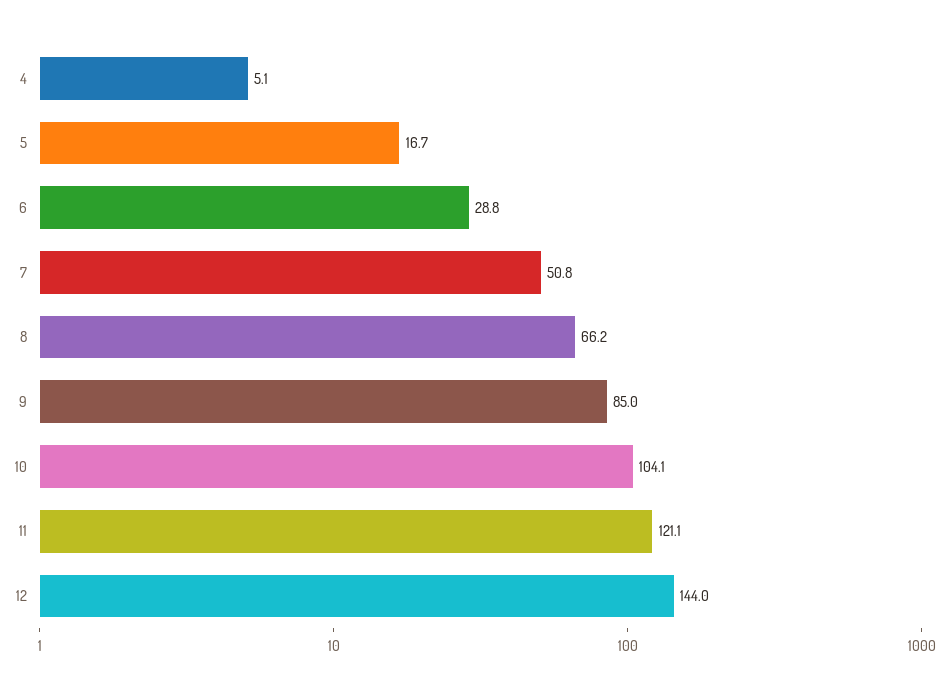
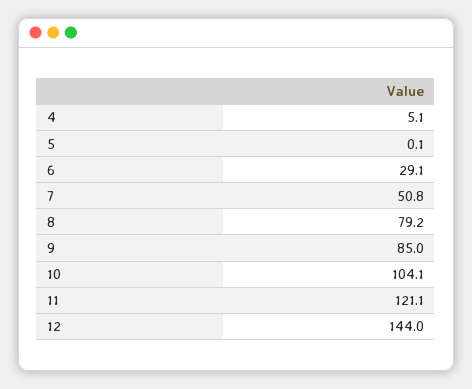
5: 16.7 -> 0.1
6: 28.8 -> 29.1
8: 66.2 -> 79.2

